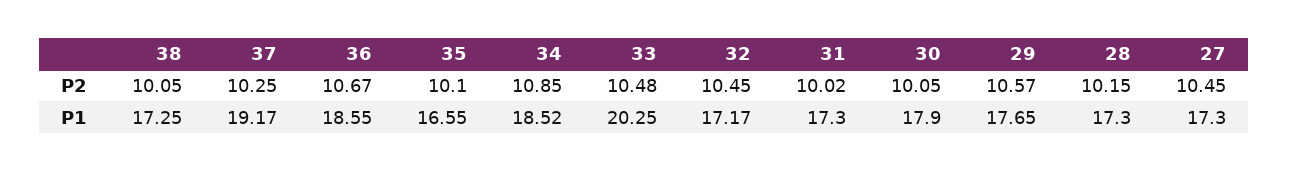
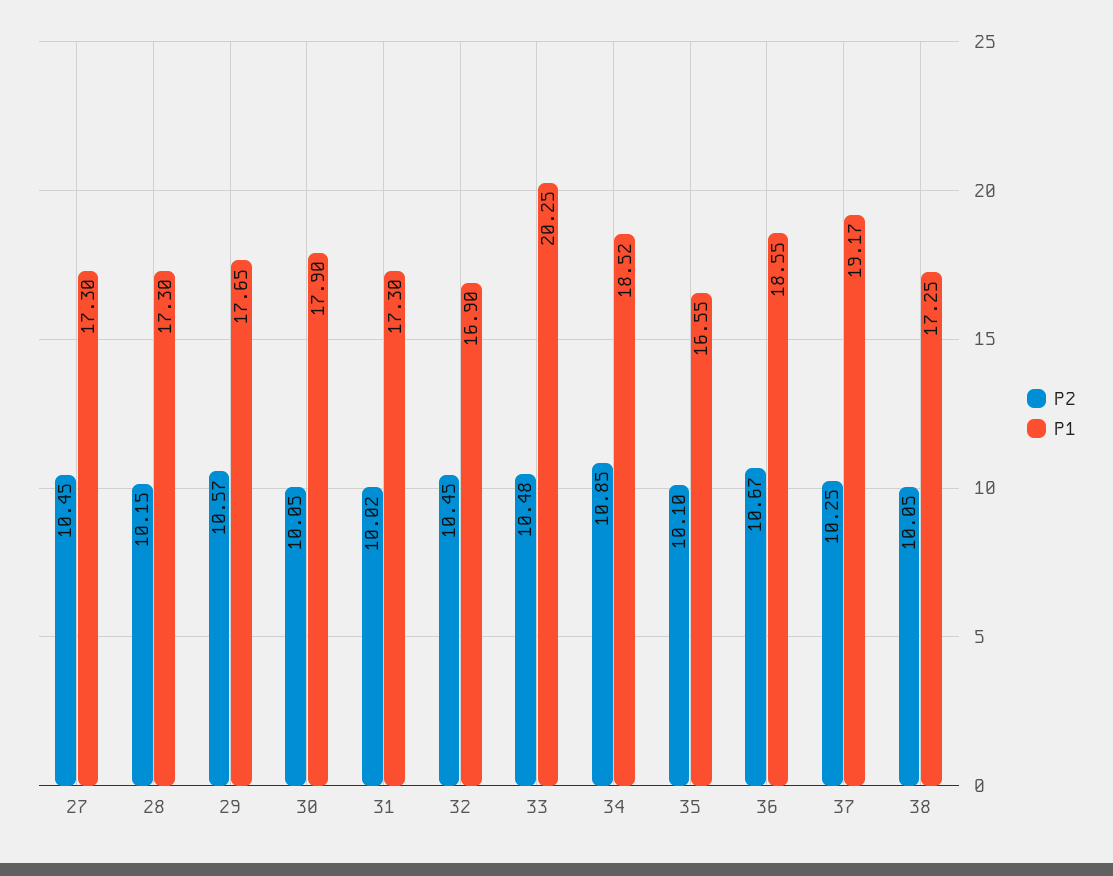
P1, 32: 17.17 -> 16.9

